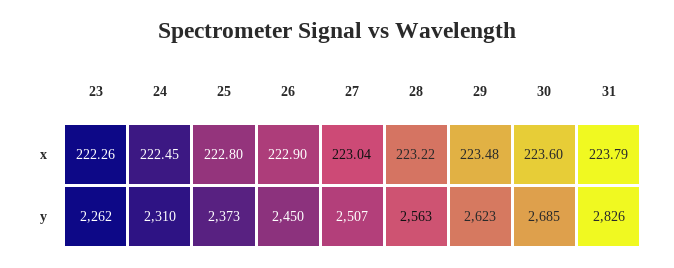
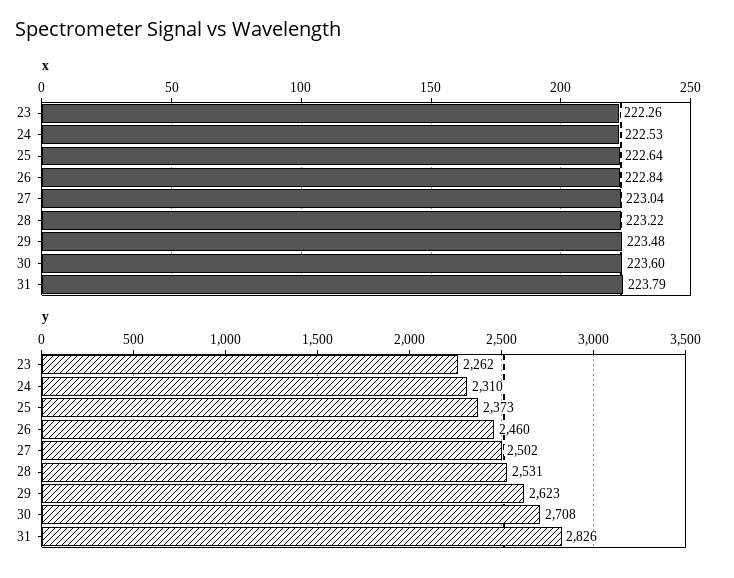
x, 24: 222.45 -> 222.53
x, 25: 222.8 -> 222.64
x, 26: 222.9 -> 222.84
y, 26: 2450 -> 2460
y, 27: 2507 -> 2502
y, 28: 2563 -> 2531
y, 30: 2685 -> 2708

